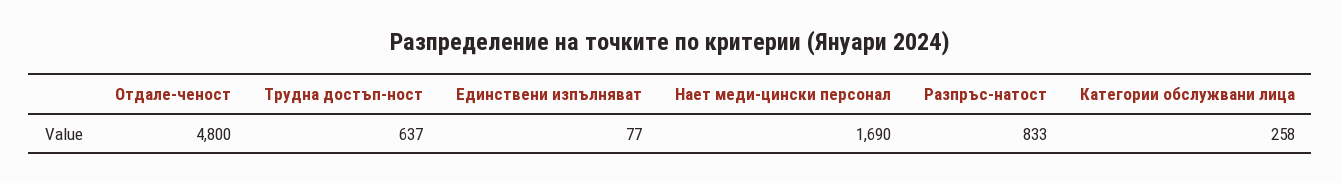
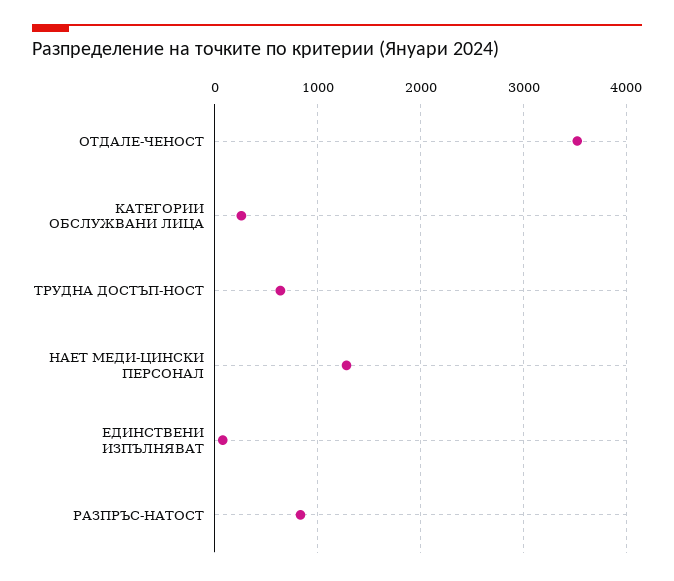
Отдале-ченост: 4800 -> 3500
Нает меди-цински персонал: 1690 -> 1300

